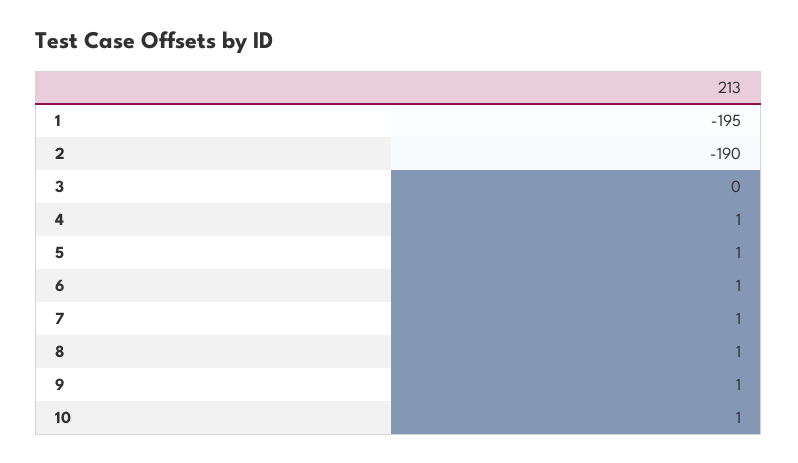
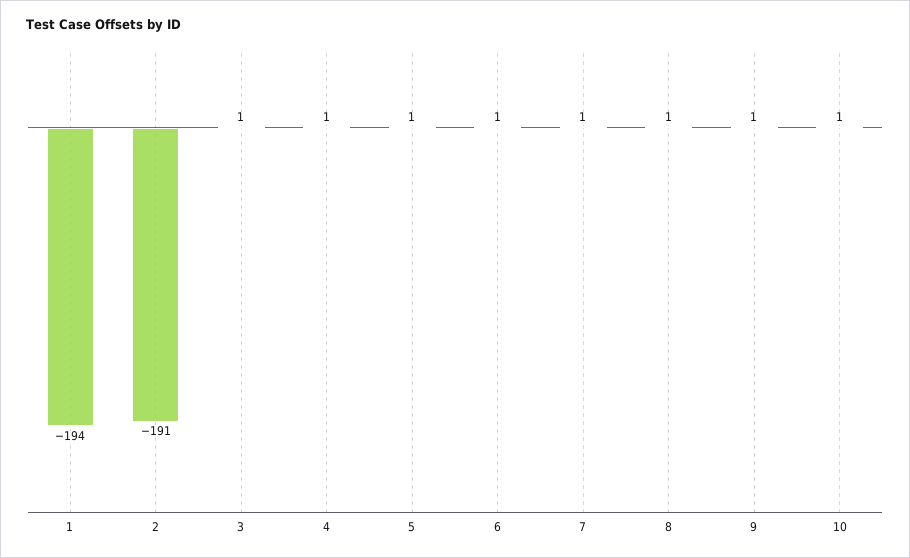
1: -195 -> -194
2: -190 -> -191
3: 0 -> 1

